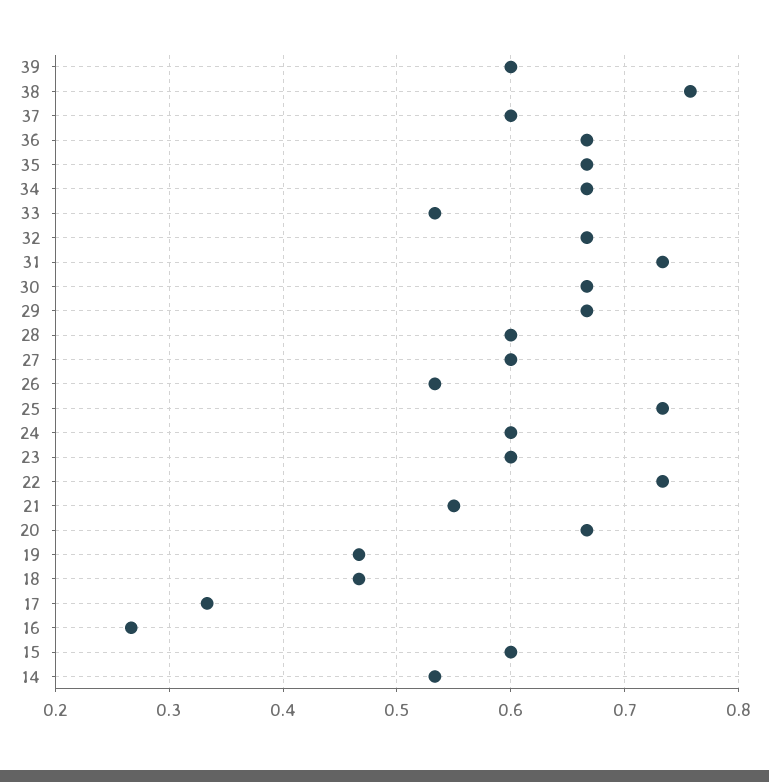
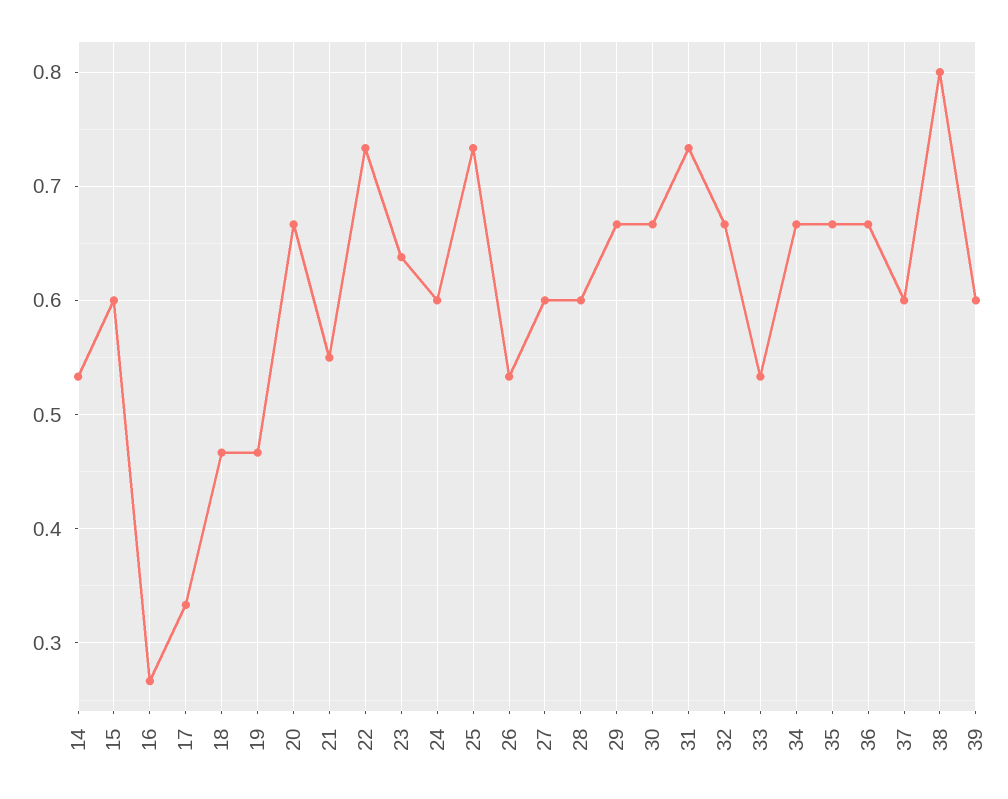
38: 0.76 -> 0.8
23: 0.6 -> 0.64

